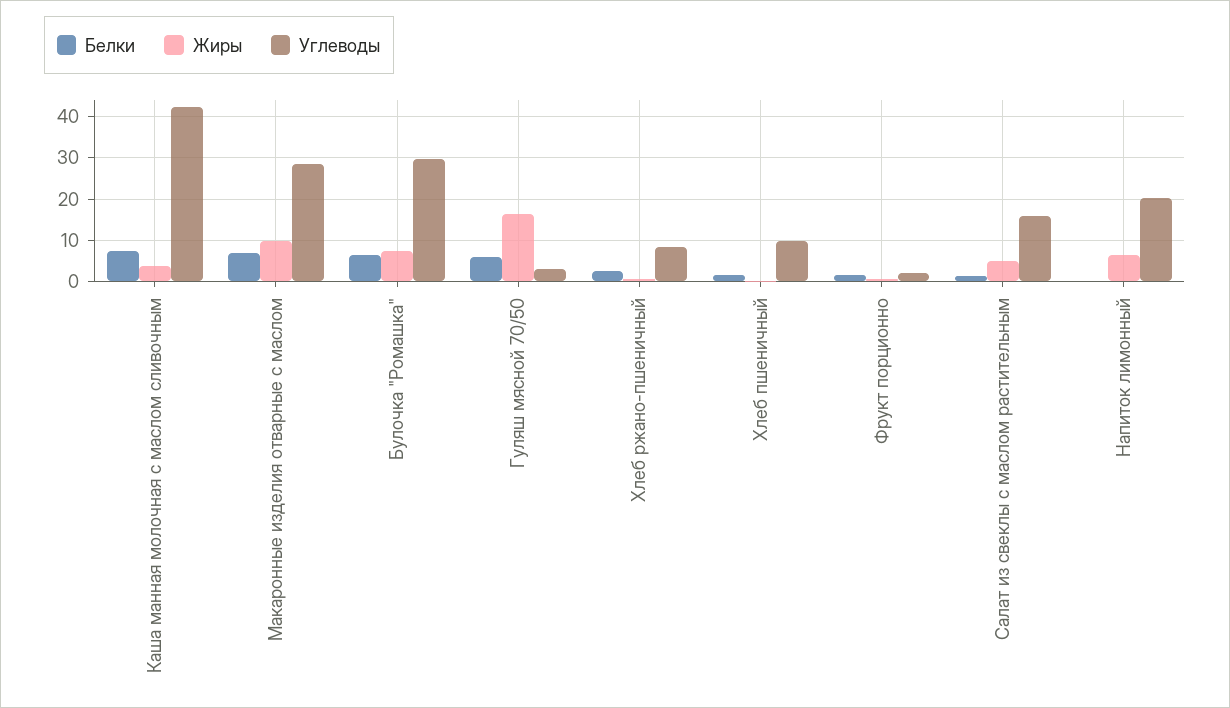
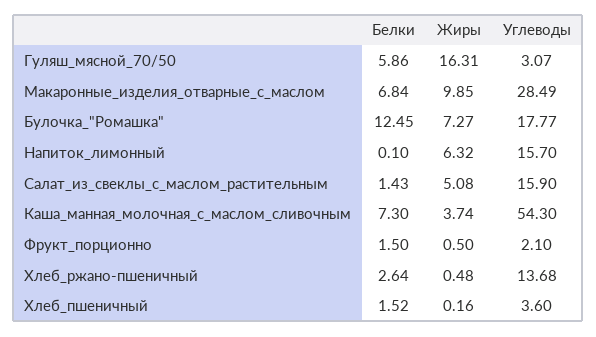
Углеводы, Каша манная молочная с маслом сливочным: 42 -> 54.3
Белки, Булочка "Ромашка": 6 -> 12.45
Углеводы, Булочка "Ромашка": 30 -> 17.77
Углеводы, Хлеб ржано-пшеничный: 8 -> 13.68
Углеводы, Хлеб пшеничный: 10 -> 3.6
Углеводы, Напиток лимонный: 20 -> 15.7

